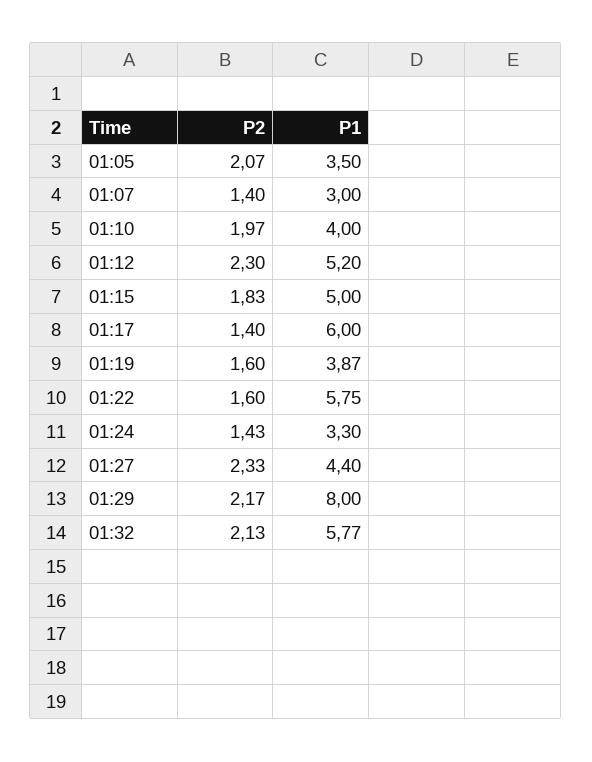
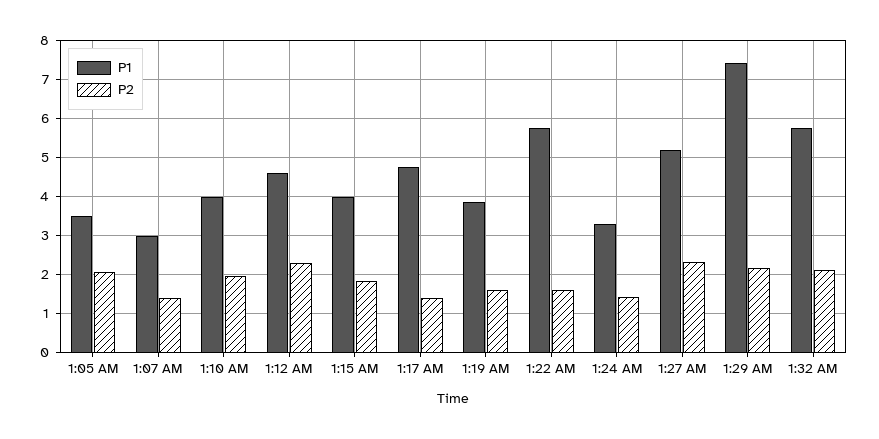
P1, 01:12: 5.2 -> 4.6
P1, 01:15: 5 -> 4
P1, 01:17: 6 -> 4.8
P1, 01:27: 4.4 -> 5.2
P1, 01:29: 8 -> 7.4

